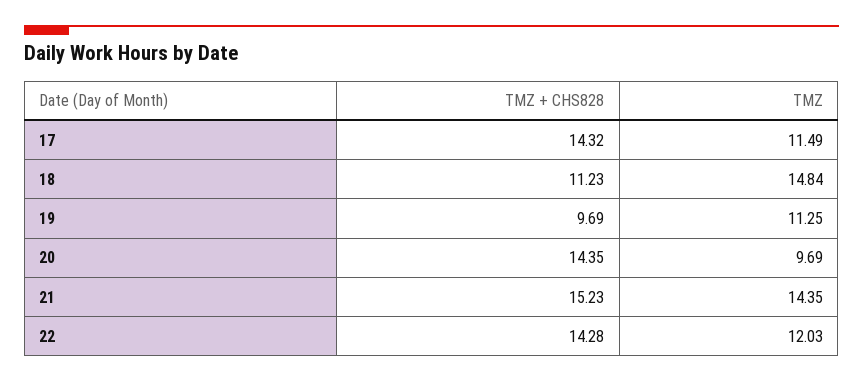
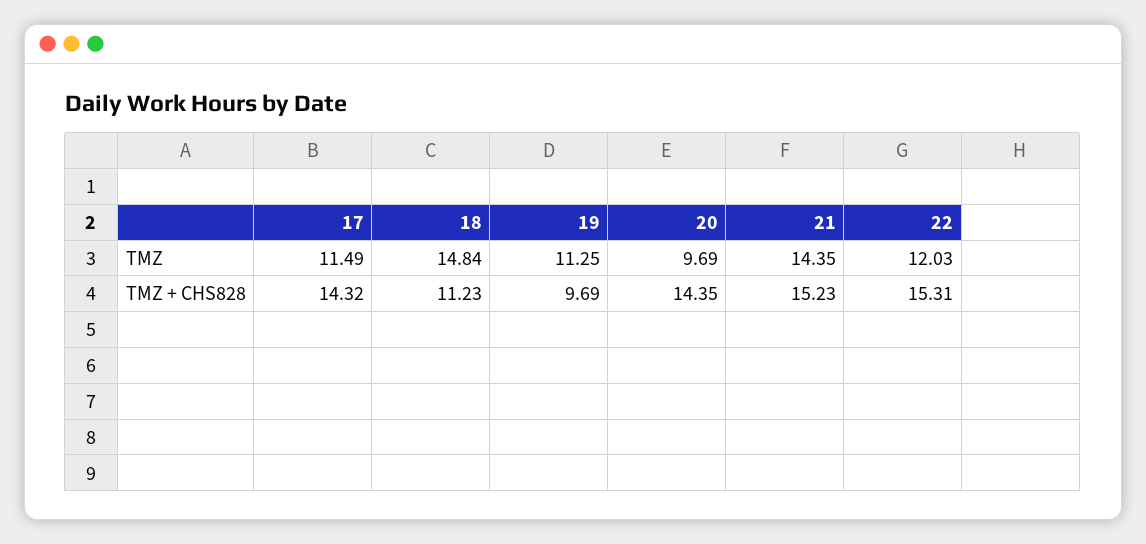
TMZ + CHS828, 22: 14.28 -> 15.31

